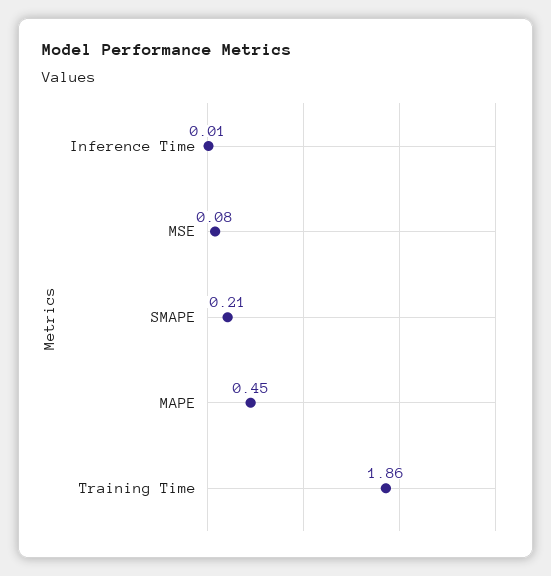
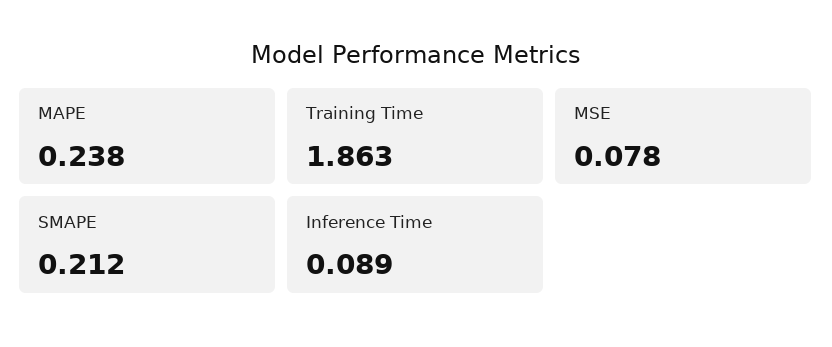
Inference Time: 0.01 -> 0.089
MAPE: 0.45 -> 0.238

